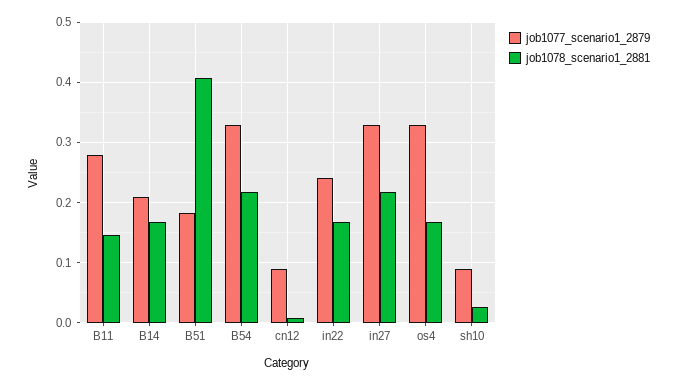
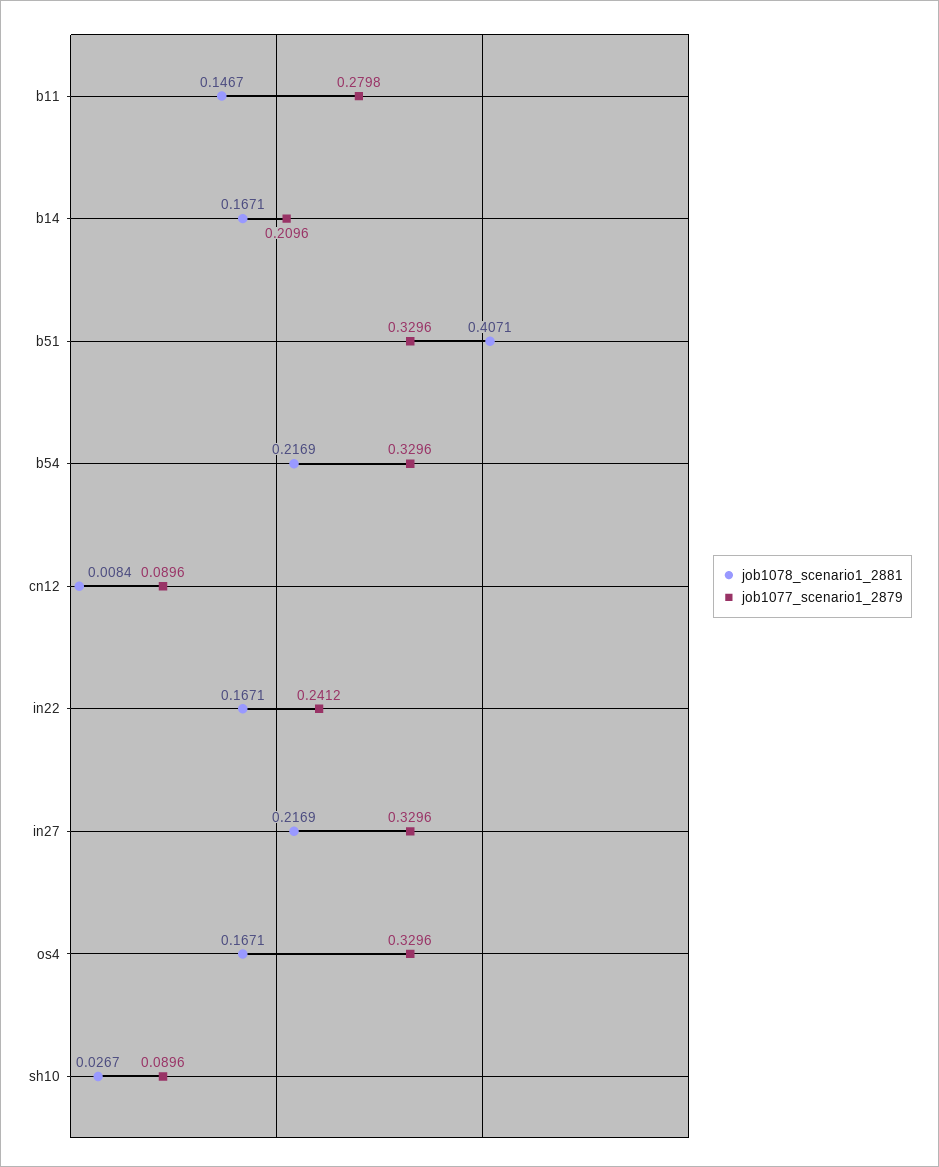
job1077_scenario1_2879, B51: 0.18 -> 0.3296

